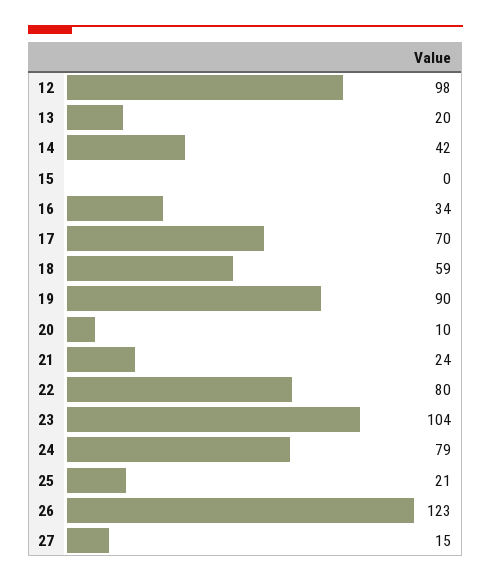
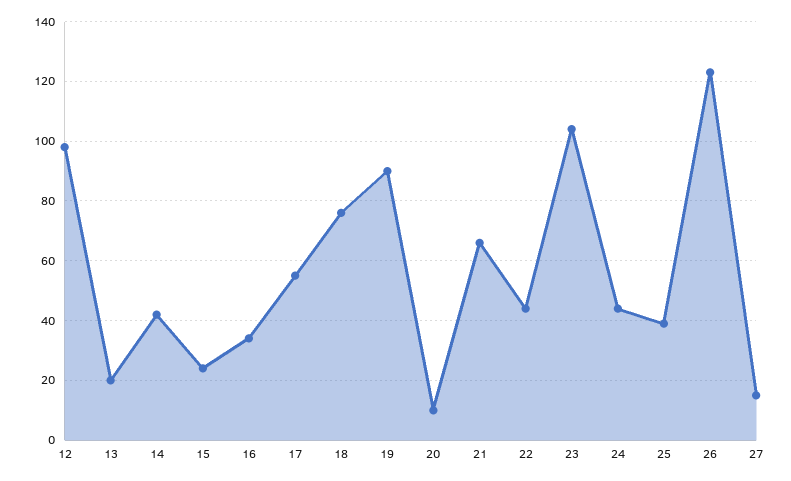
15: 0 -> 25
17: 70 -> 55
18: 59 -> 75
21: 24 -> 65
22: 80 -> 45
24: 79 -> 45
25: 21 -> 40

